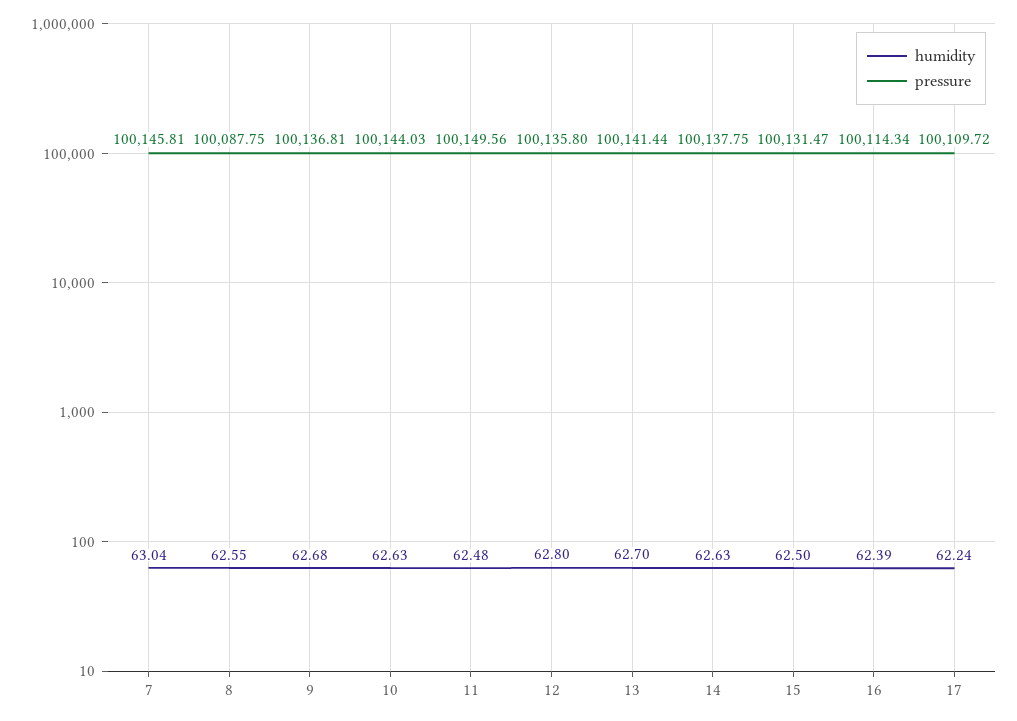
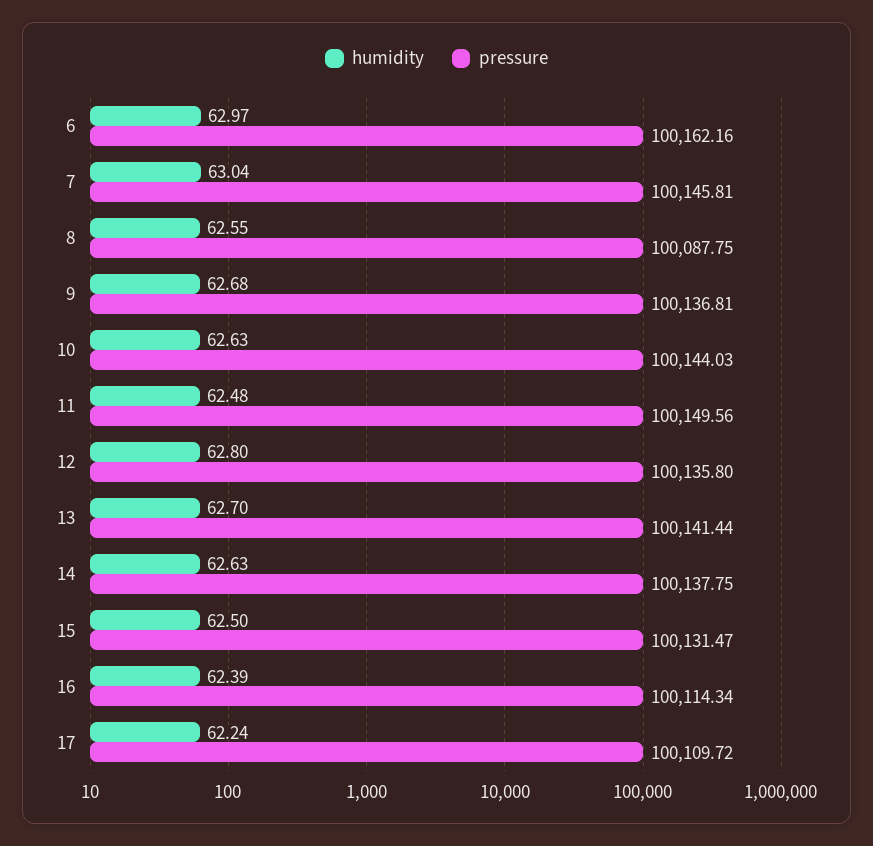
humidity, 6: none -> 62.97
pressure, 6: none -> 100162.16

